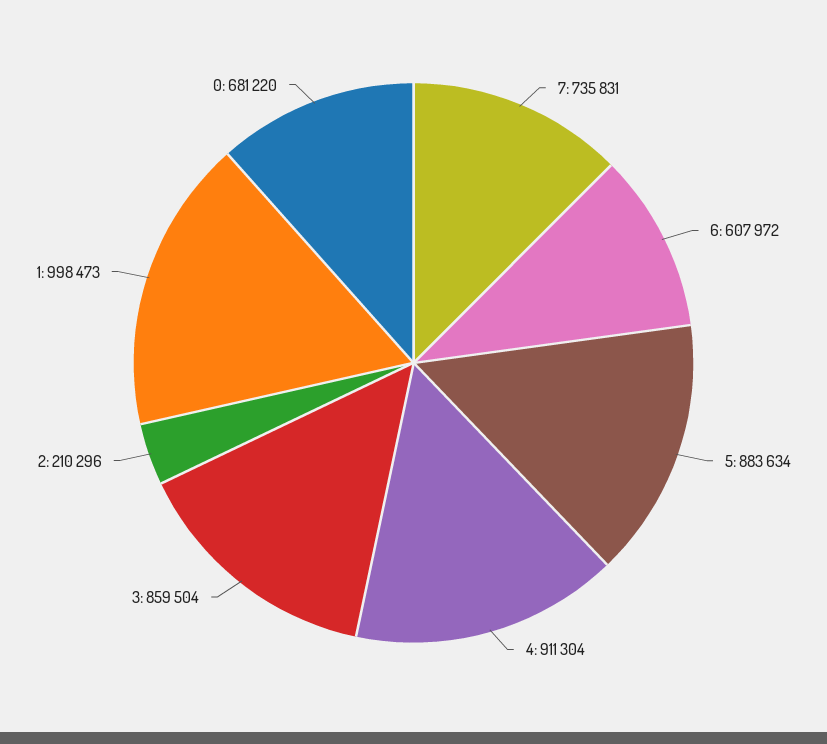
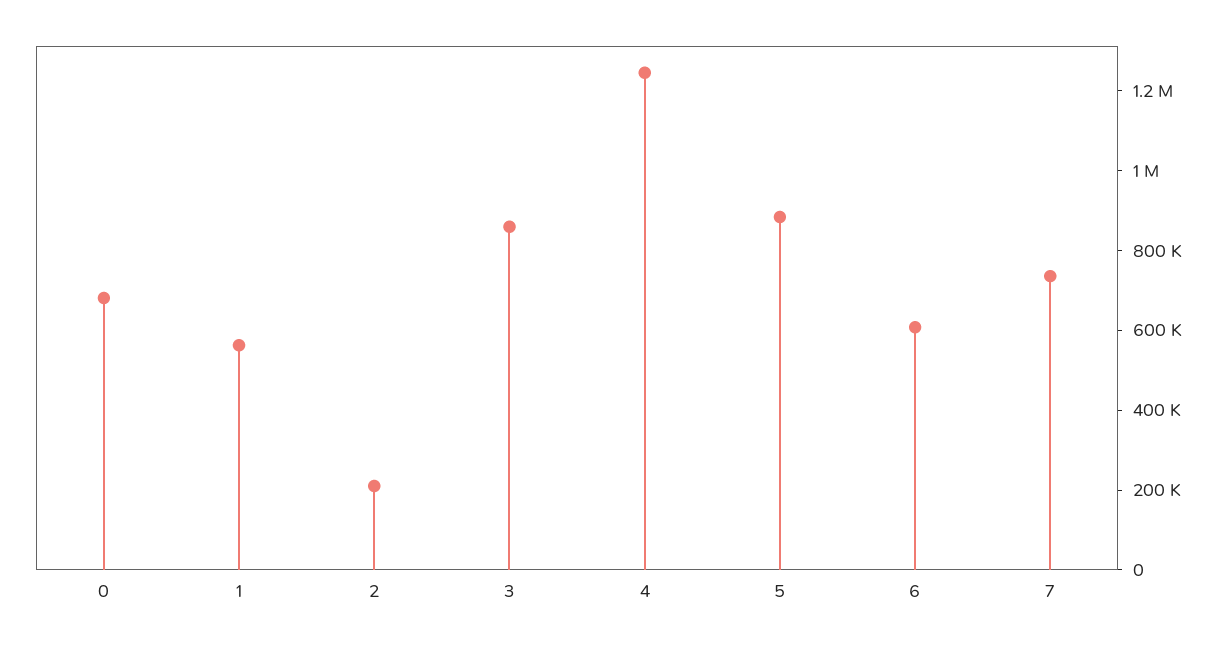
4: 911304 -> 1250000
1: 998473 -> 550000

